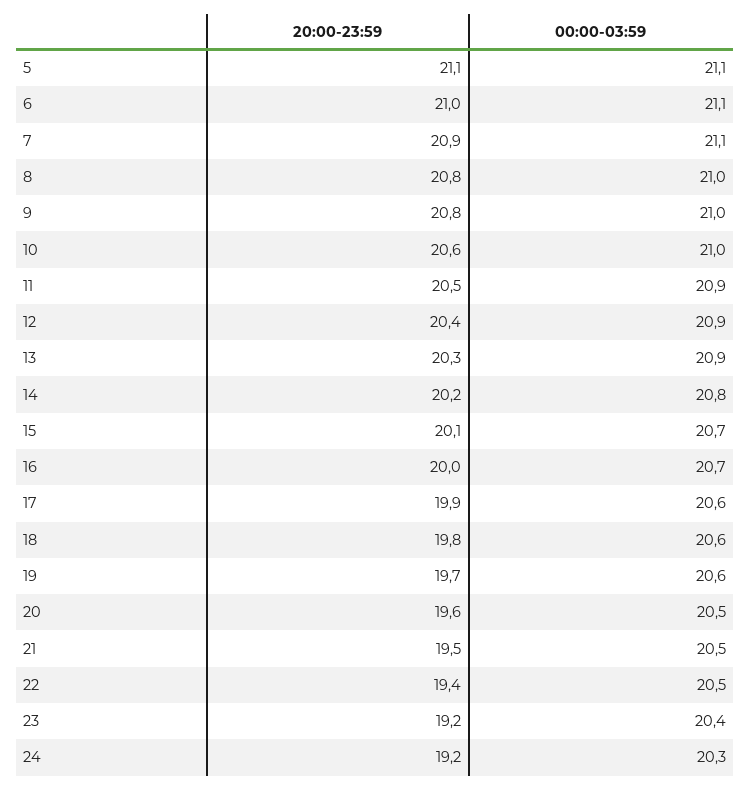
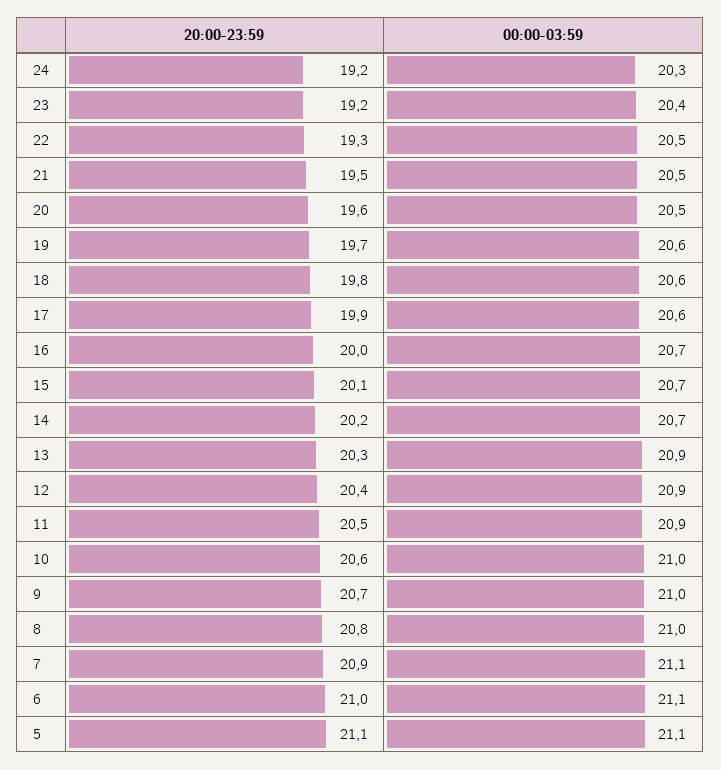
20:00-23:59, 9: 20.8 -> 20.7
00:00-03:59, 14: 20.8 -> 20.7
20:00-23:59, 22: 19.4 -> 19.3

